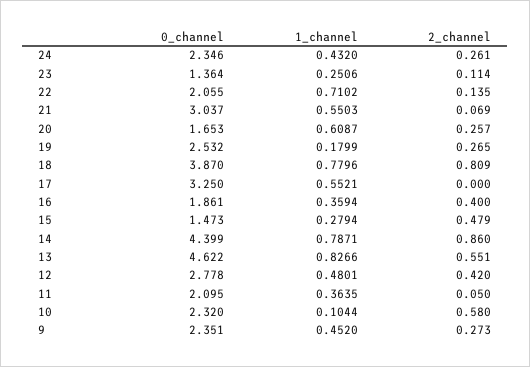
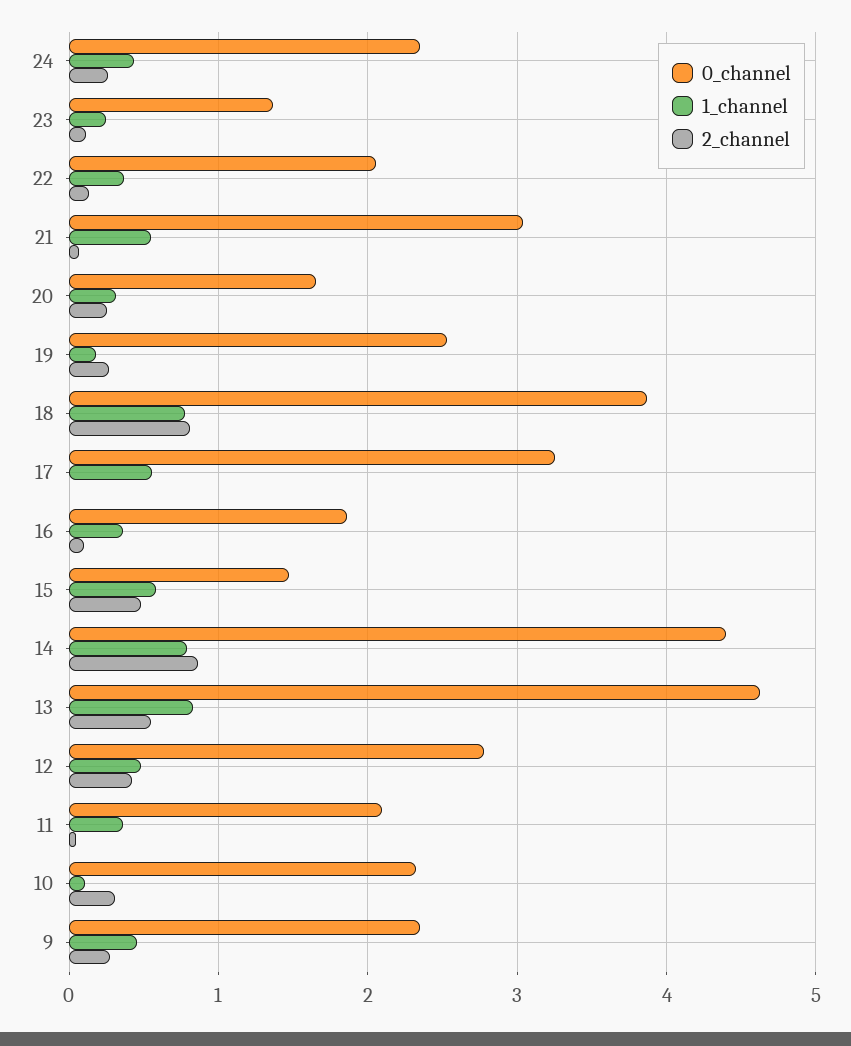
1_channel, 22: 0.7102 -> 0.4
1_channel, 20: 0.6087 -> 0.3
2_channel, 16: 0.4 -> 0.1
1_channel, 15: 0.2794 -> 0.6
2_channel, 10: 0.58 -> 0.3

